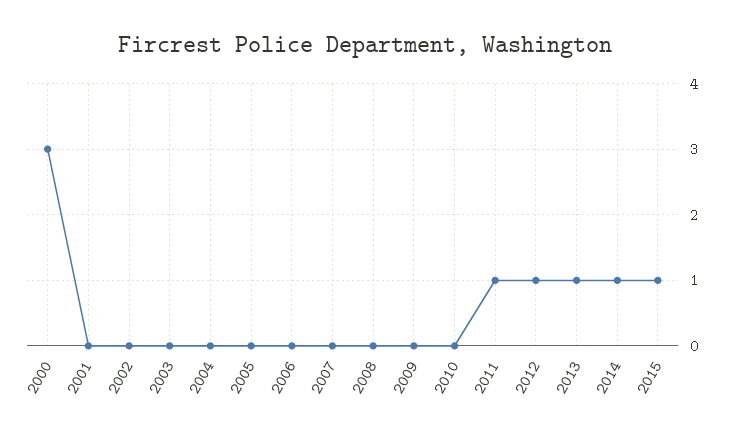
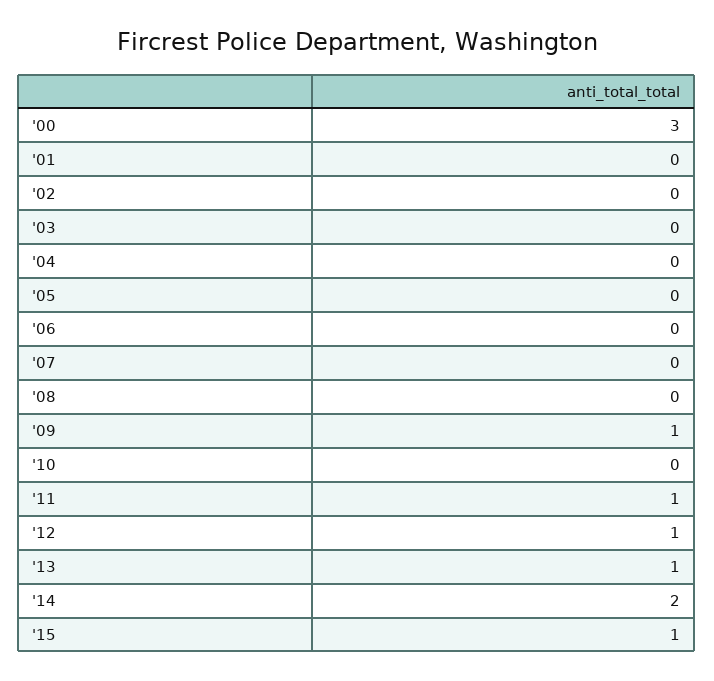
2009: 0 -> 1
2014: 1 -> 2

